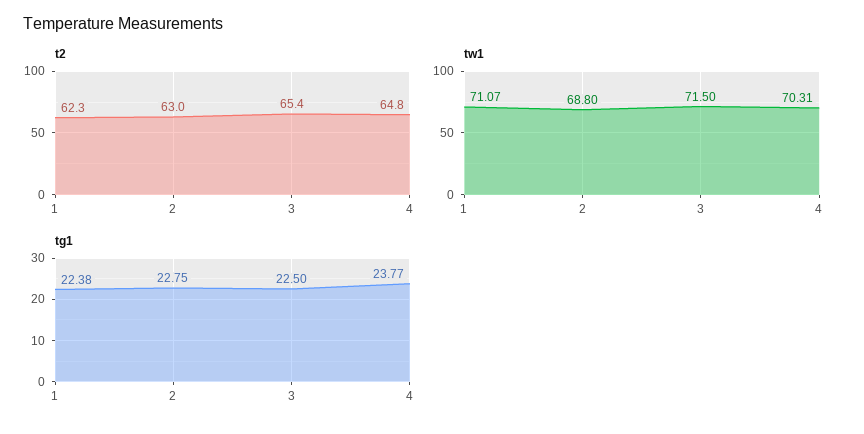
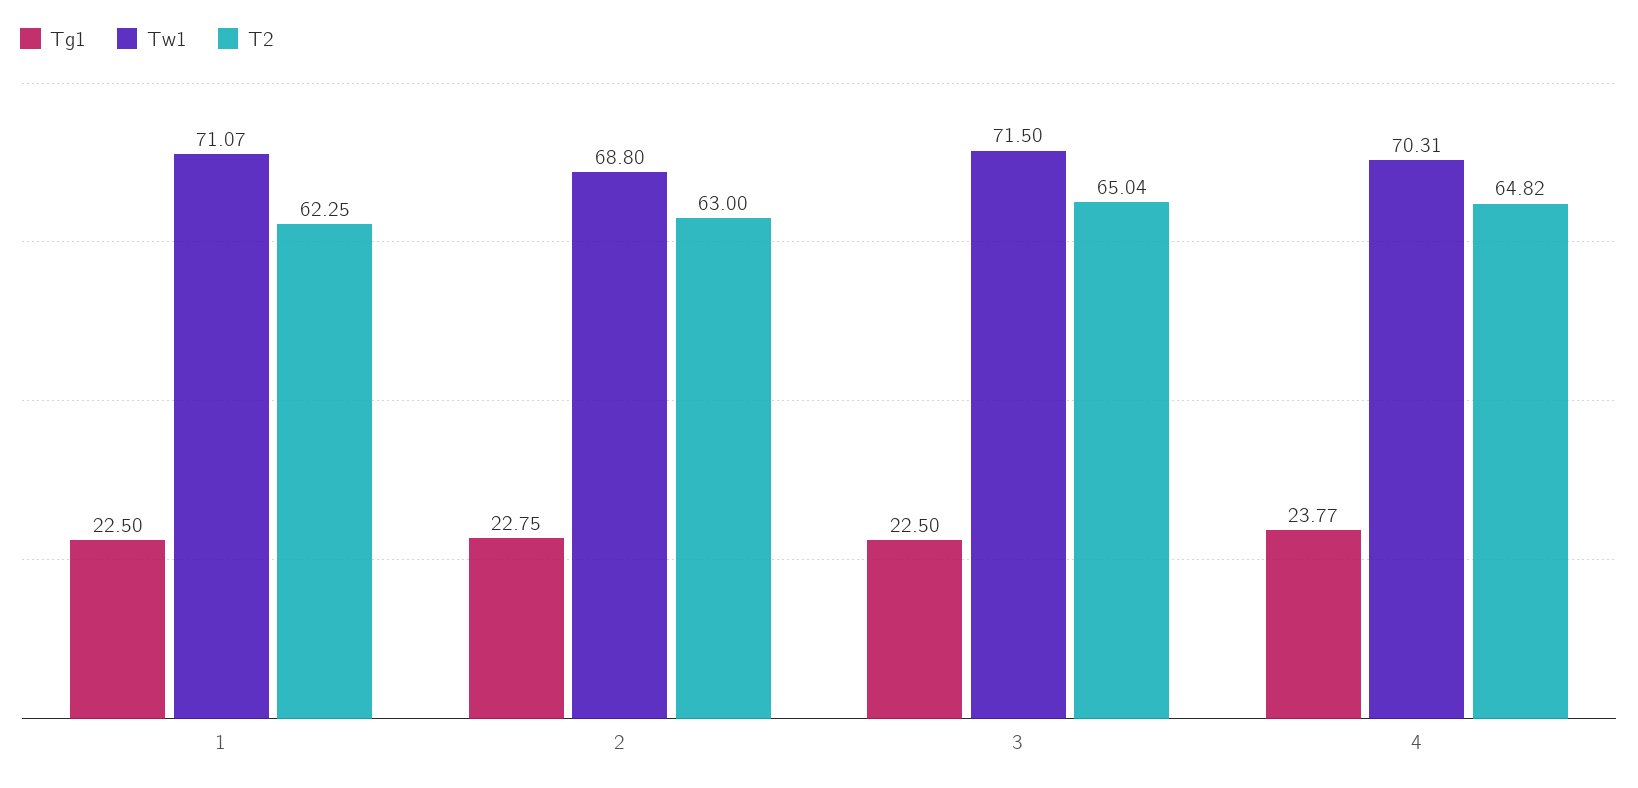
t2, 3: 65.4 -> 65.04
tg1, 1: 22.38 -> 22.5

